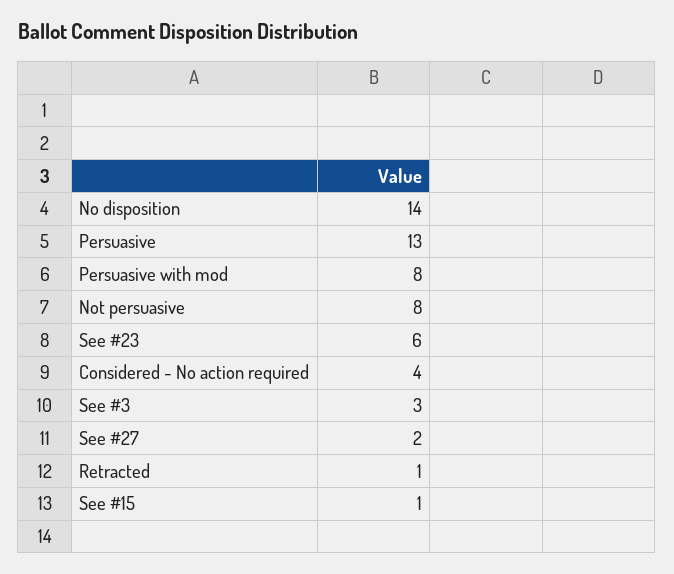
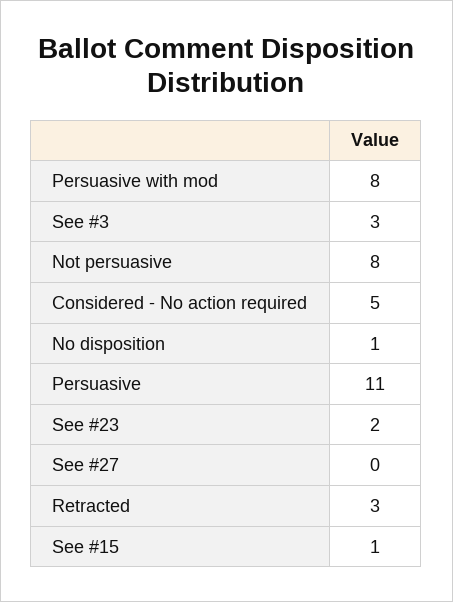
No disposition: 14 -> 1
Persuasive: 13 -> 11
See #23: 6 -> 2
Considered - No action required: 4 -> 5
See #27: 2 -> 0
Retracted: 1 -> 3

